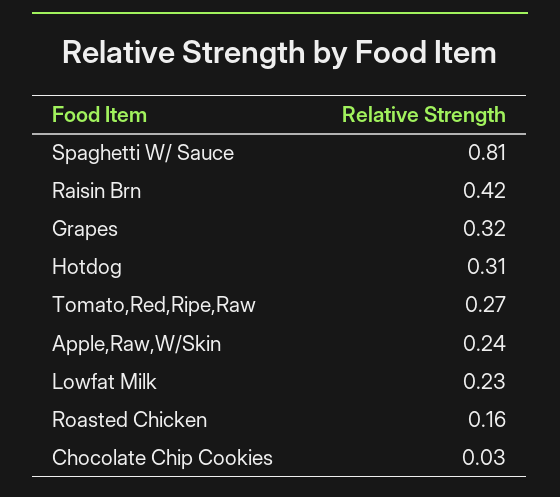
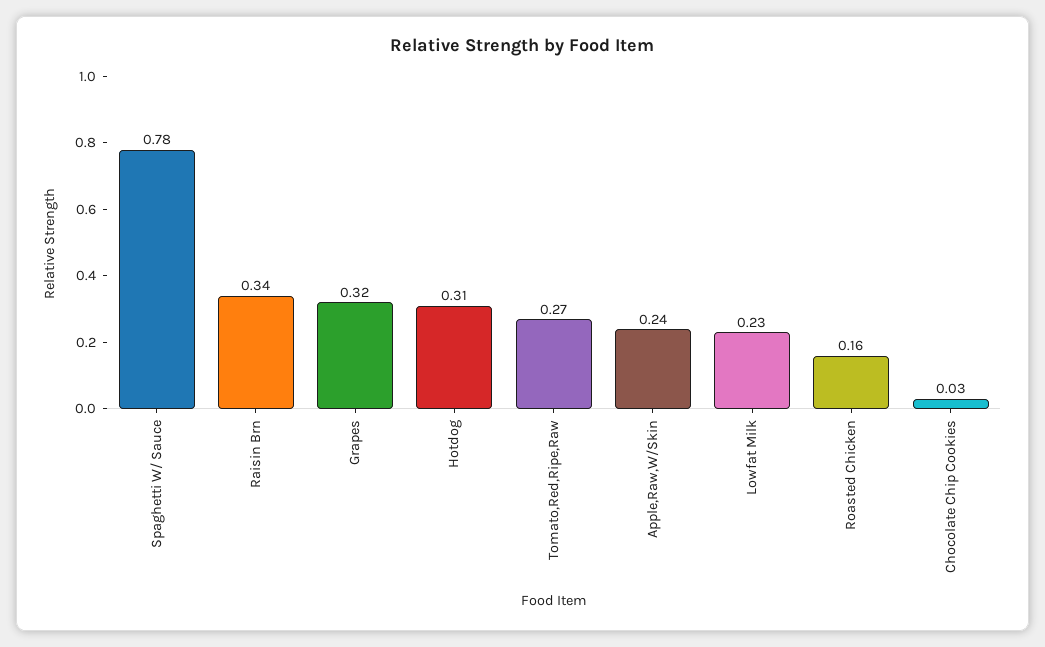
Spaghetti W/ Sauce: 0.81 -> 0.78
Raisin Brn: 0.42 -> 0.34

